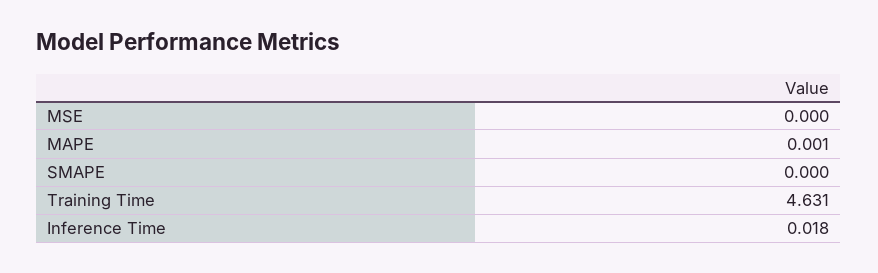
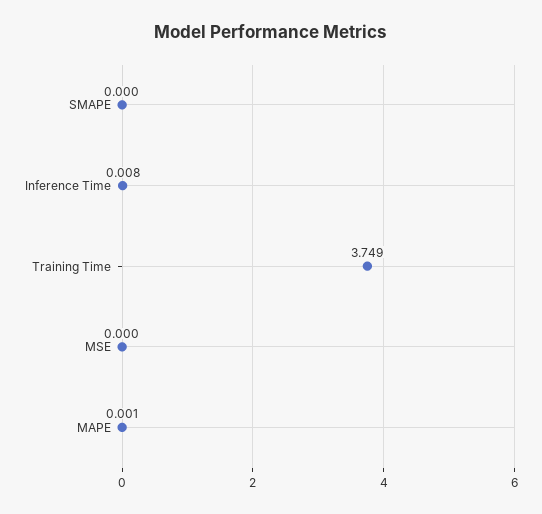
Training Time: 4.631 -> 3.749
Inference Time: 0.018 -> 0.008

